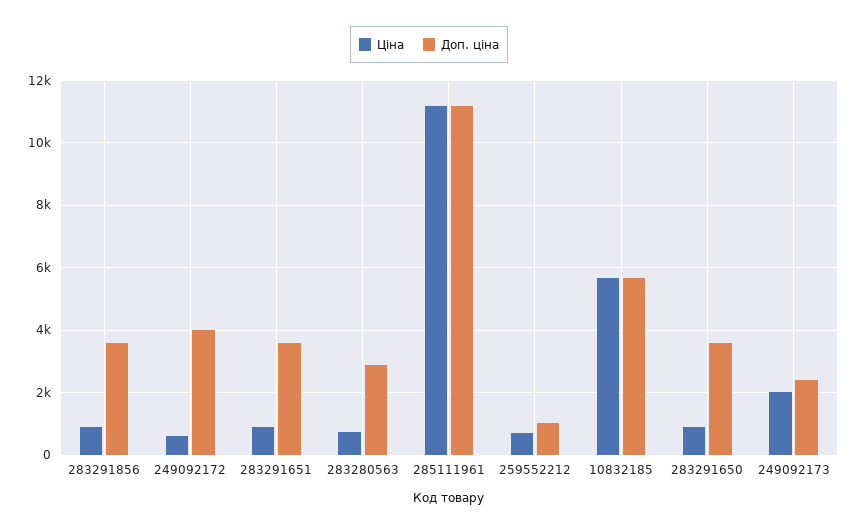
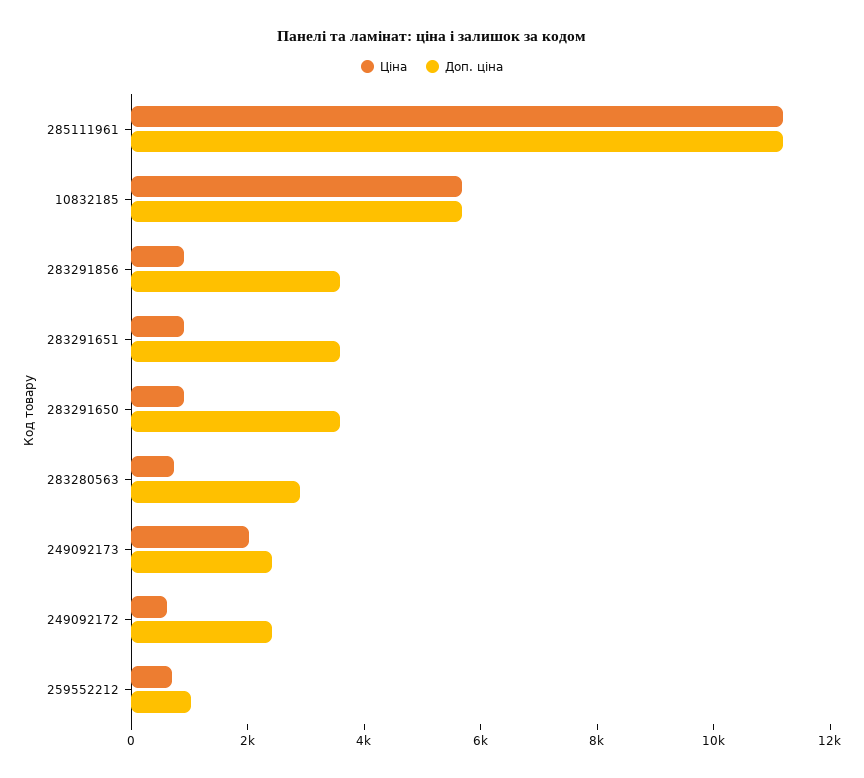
Доп. ціна, 249092172: 4000 -> 2500

